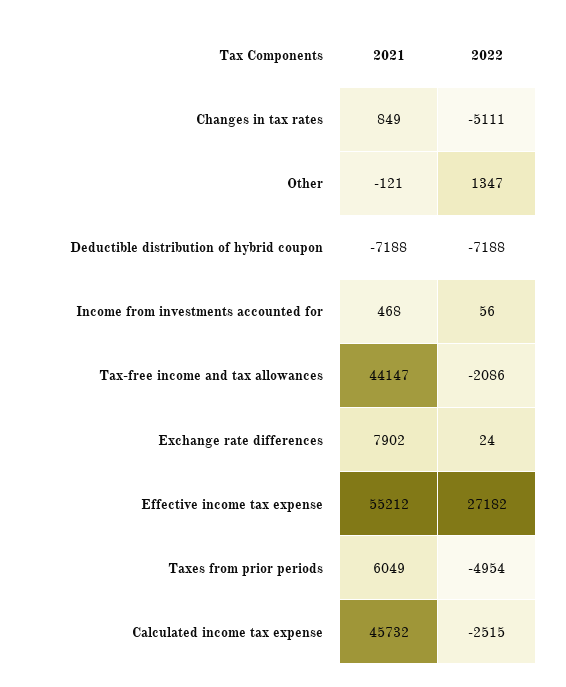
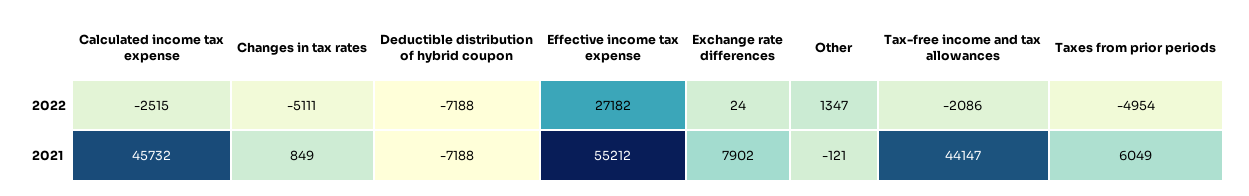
2021, Income from investments accounted for: 468 -> none
2022, Income from investments accounted for: 56 -> none

